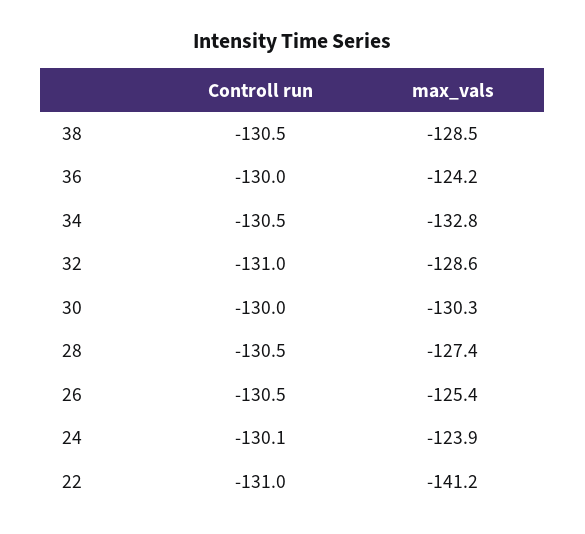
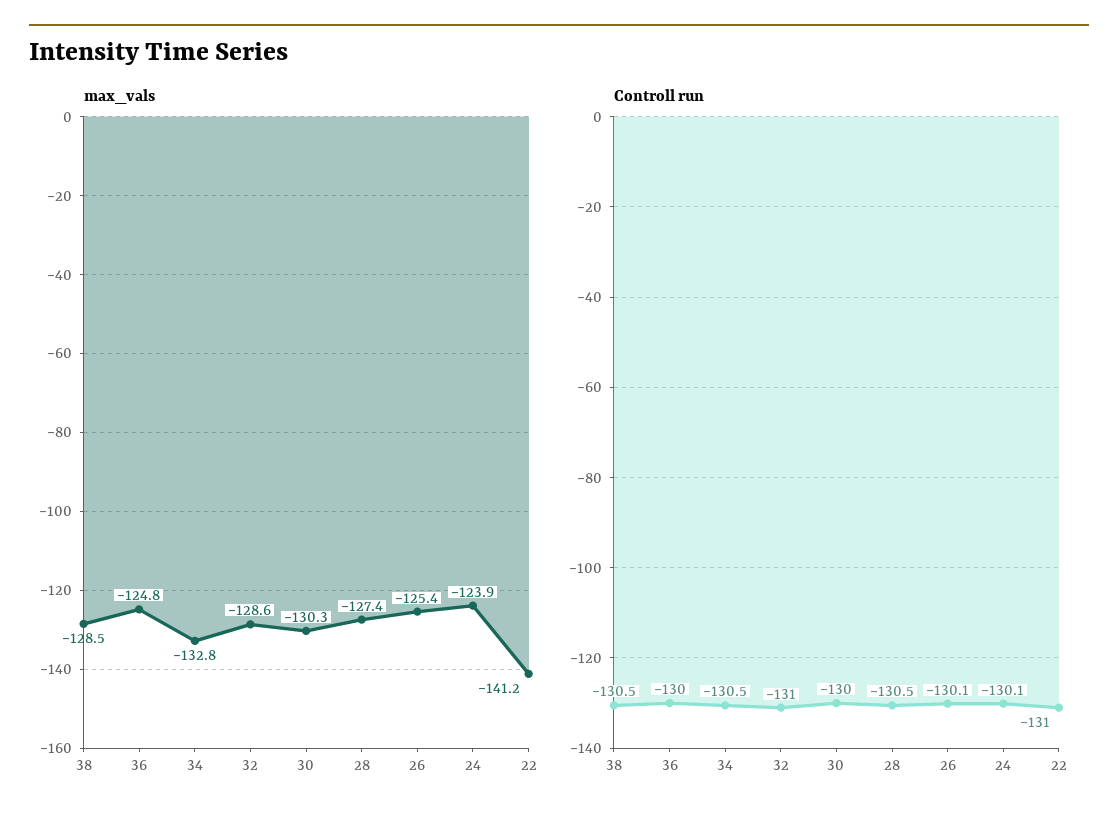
max_vals, 36: -124.2 -> -124.8
Controll run, 26: -130.5 -> -130.1

